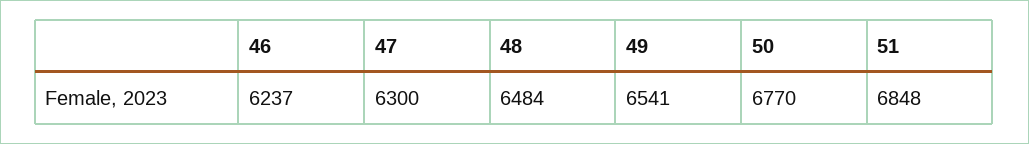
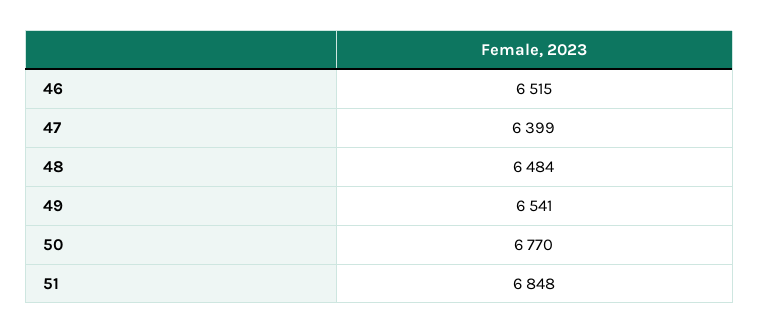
46: 6237 -> 6515
47: 6300 -> 6399

